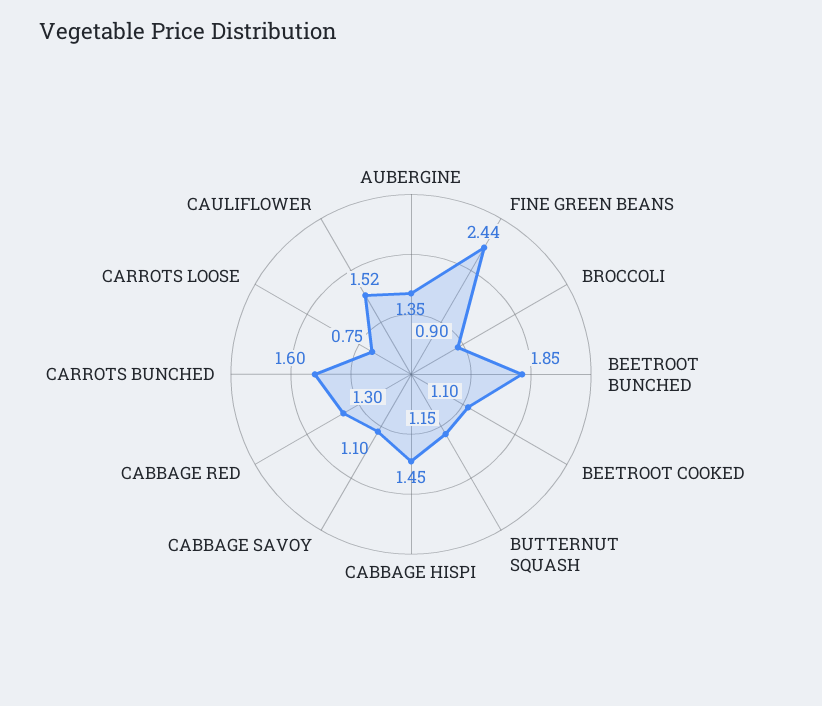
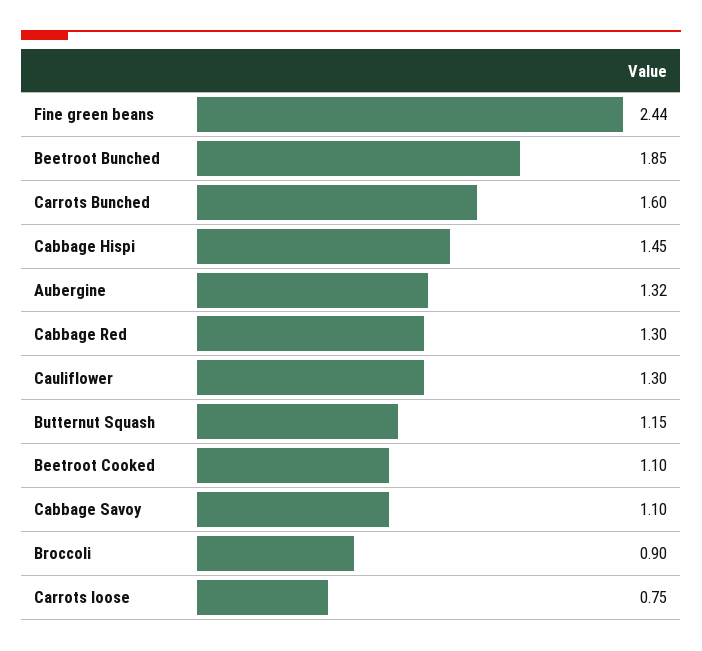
AUBERGINE: 1.35 -> 1.32
CAULIFLOWER: 1.52 -> 1.3

